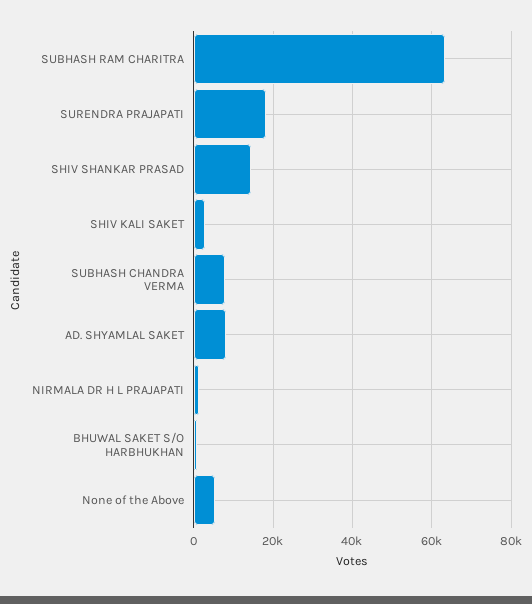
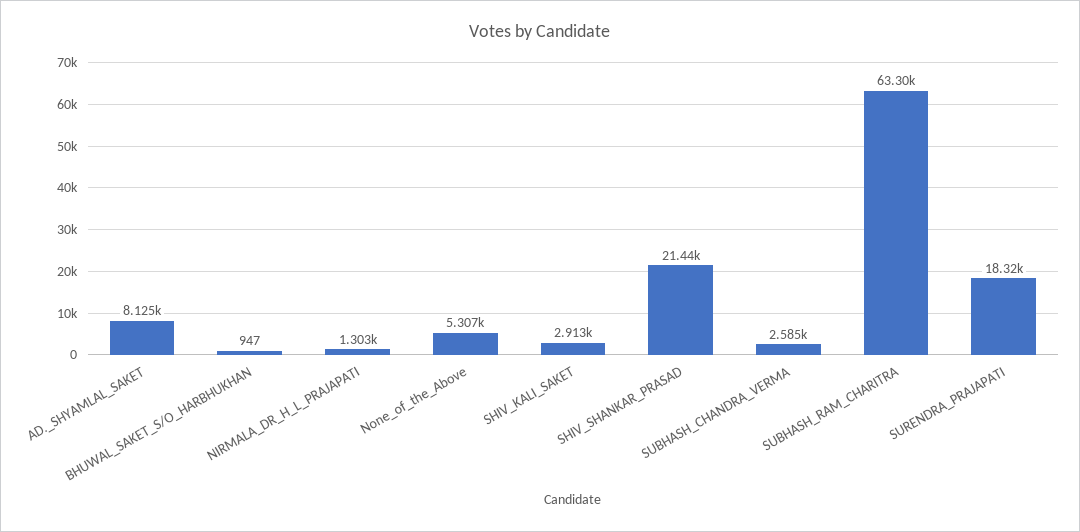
SHIV SHANKAR PRASAD: 14000 -> 21440
SUBHASH CHANDRA VERMA: 8000 -> 2585

